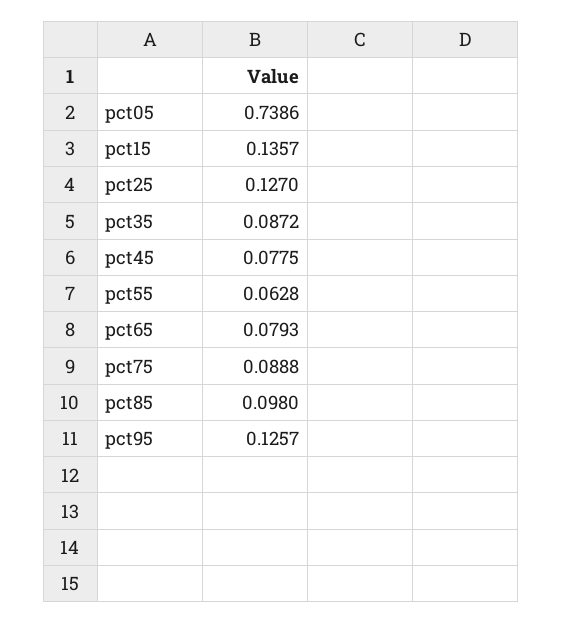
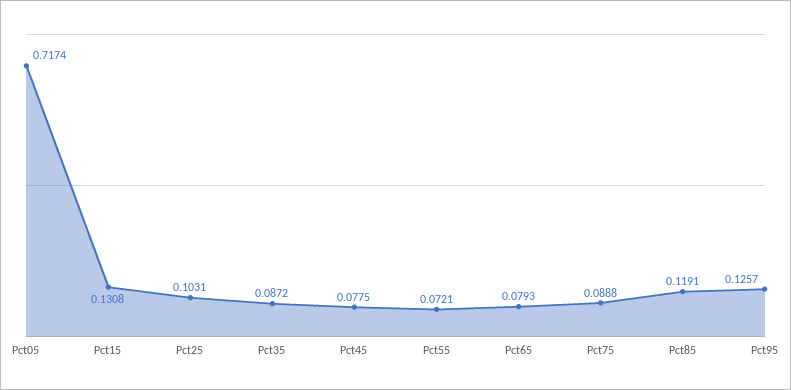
pct05: 0.7386 -> 0.7174
pct15: 0.1357 -> 0.1308
pct25: 0.127 -> 0.1031
pct55: 0.0628 -> 0.0721
pct85: 0.098 -> 0.1191

